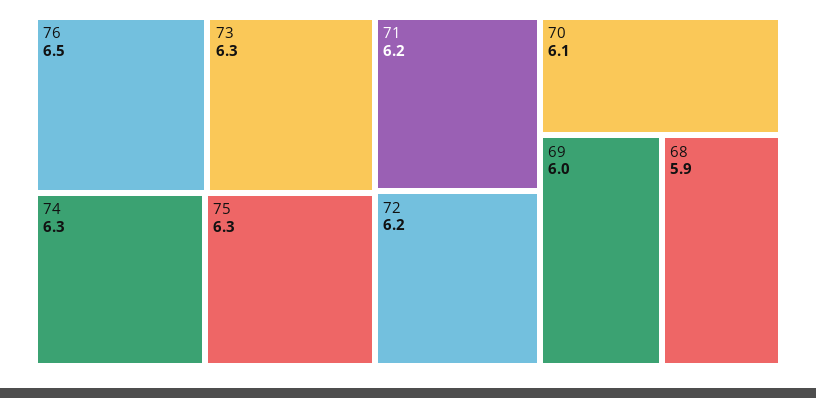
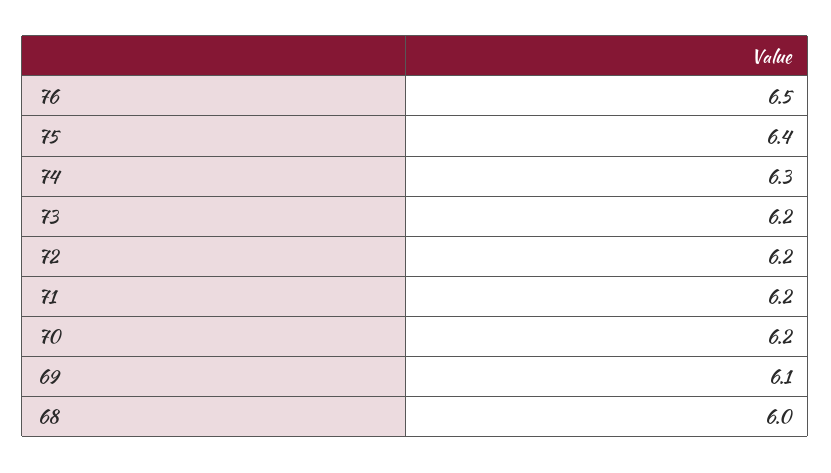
73: 6.3 -> 6.2
75: 6.3 -> 6.4
70: 6.1 -> 6.2
69: 6 -> 6.1
68: 5.9 -> 6

